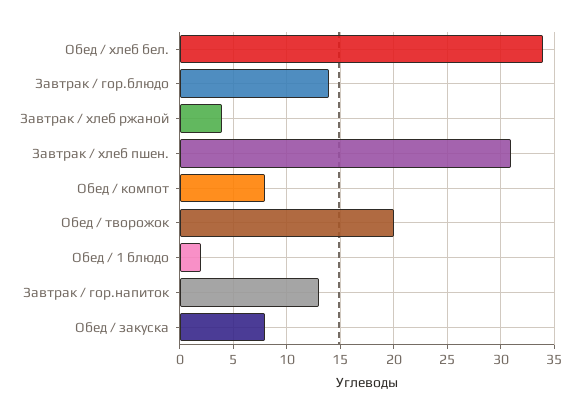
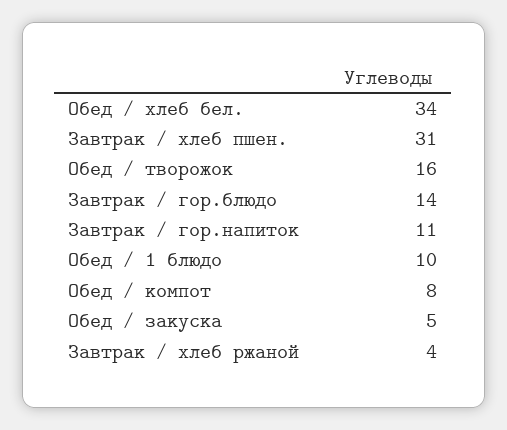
Обед / творожок: 20 -> 16
Обед / 1 блюдо: 2 -> 10
Завтрак / гор.напиток: 13 -> 11
Обед / закуска: 8 -> 5

